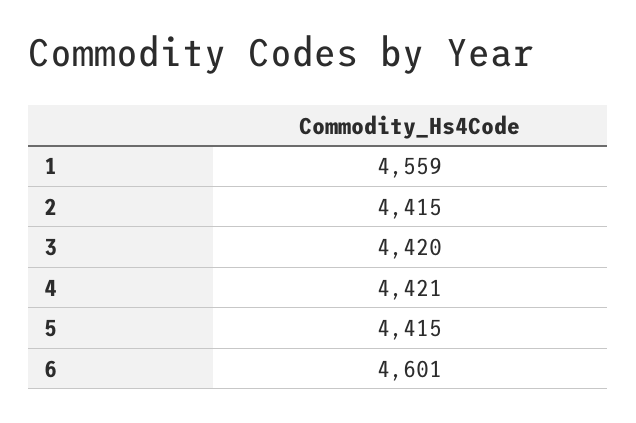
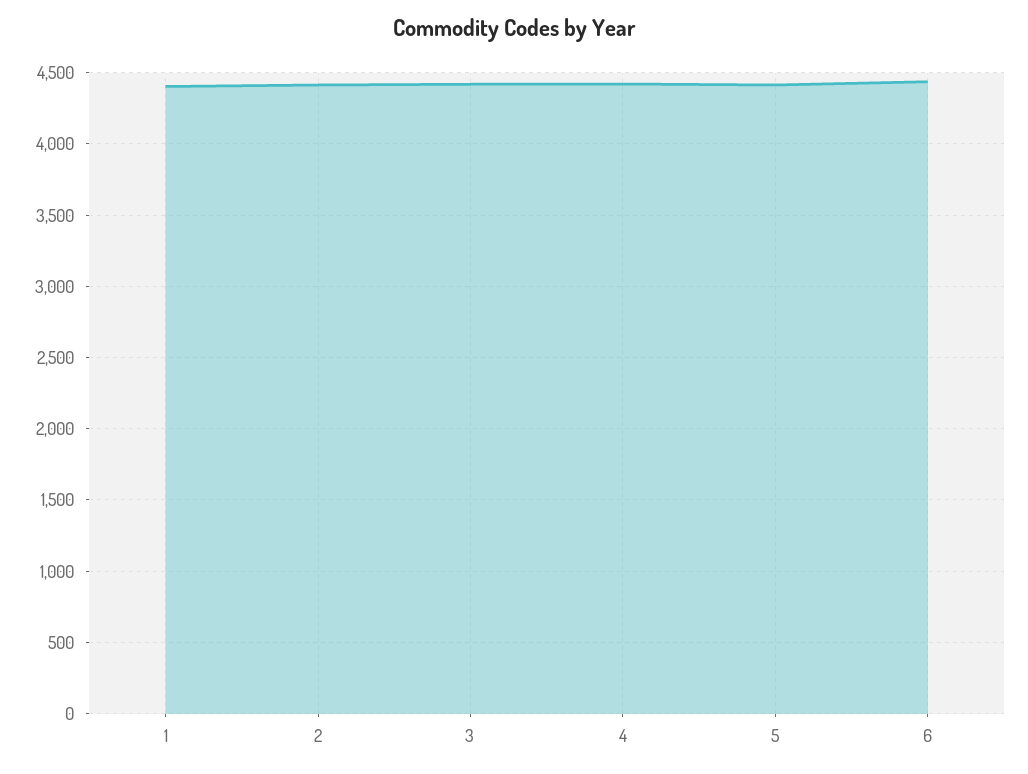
1: 4559 -> 4400
6: 4601 -> 4450

